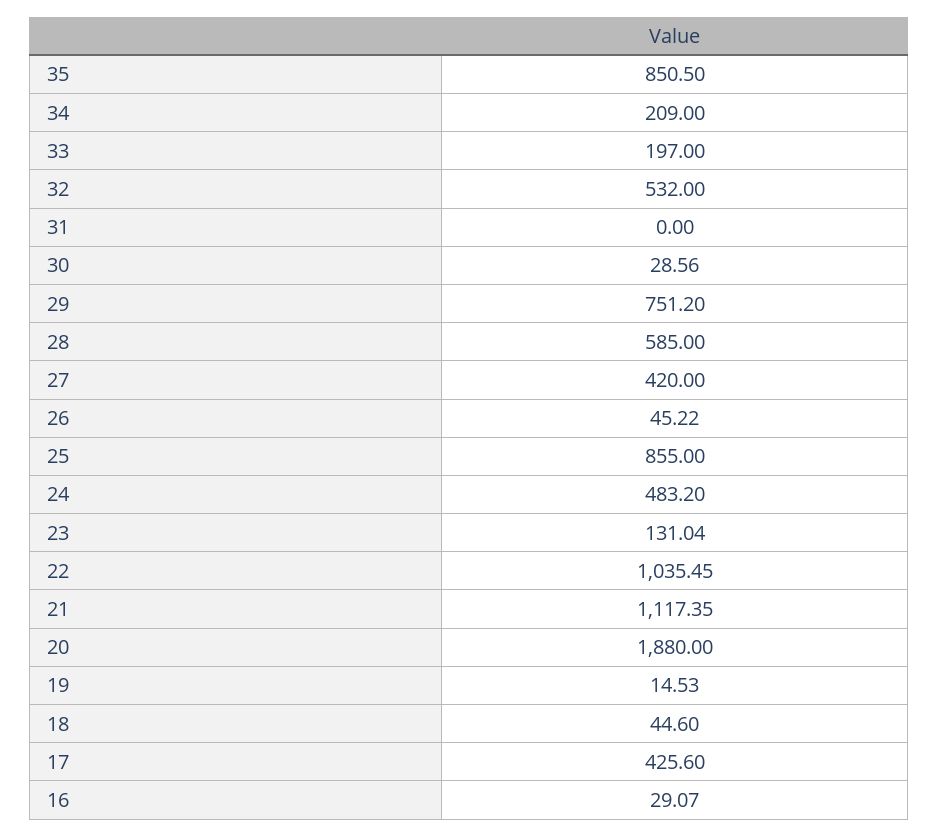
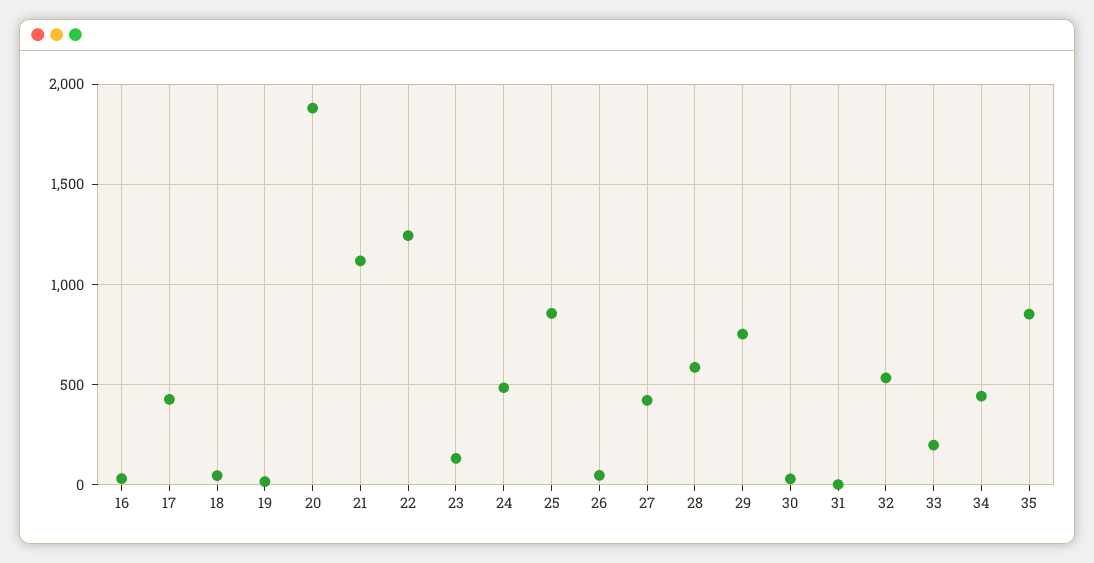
34: 209 -> 450
22: 1035.45 -> 1250

